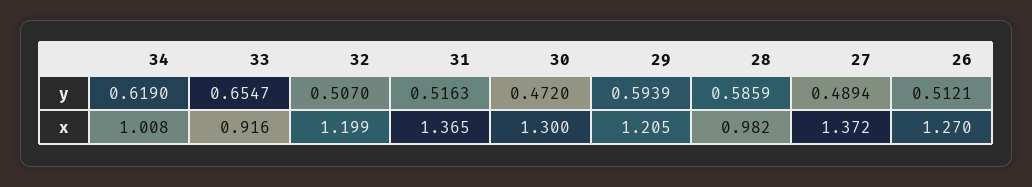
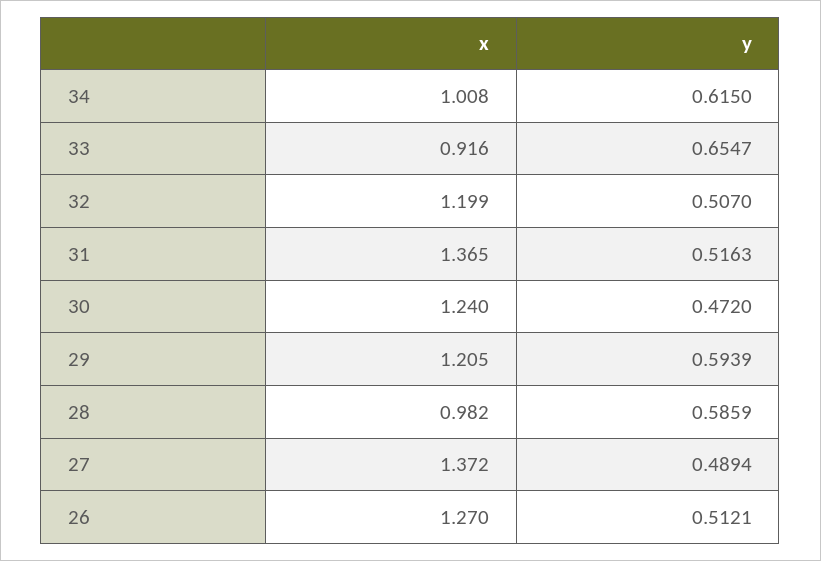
34, y: 0.619 -> 0.615
30, x: 1.3 -> 1.24

